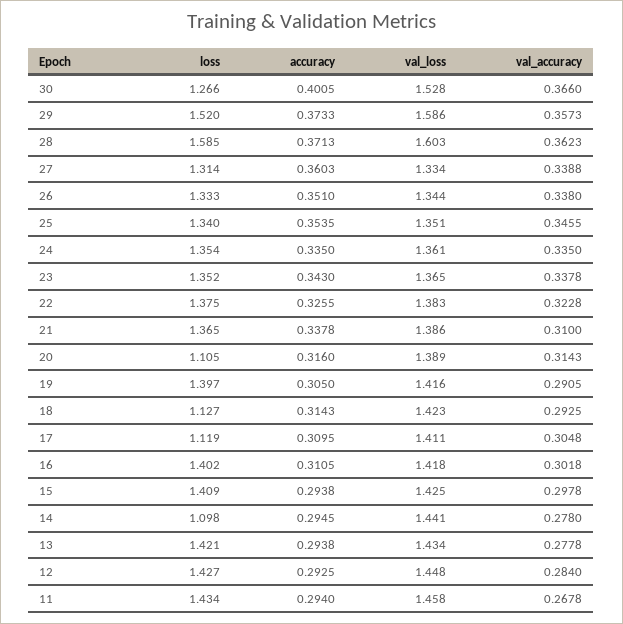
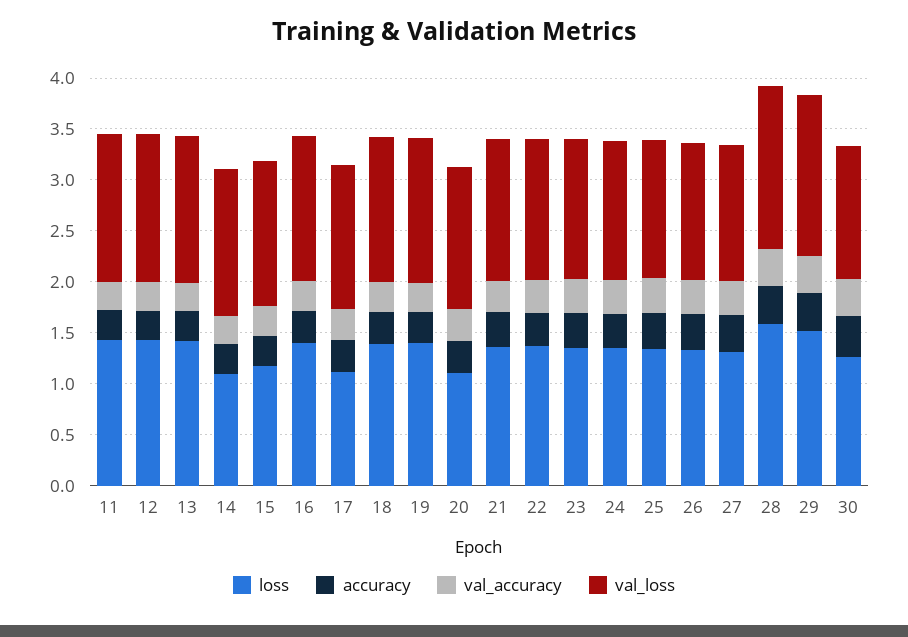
val_loss, 30: 1.528 -> 1.3
loss, 18: 1.127 -> 1.4
loss, 15: 1.409 -> 1.2

